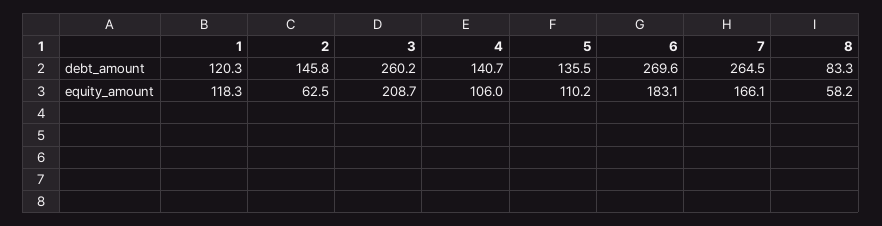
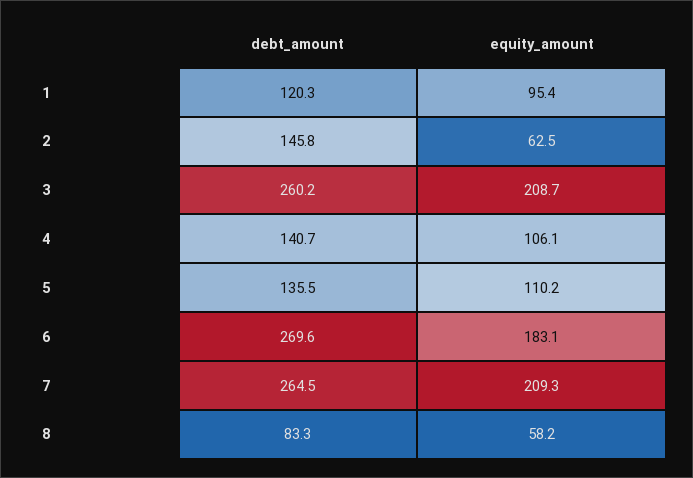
1, equity_amount: 118.3 -> 95.4
4, equity_amount: 106 -> 106.1
7, equity_amount: 166.1 -> 209.3

